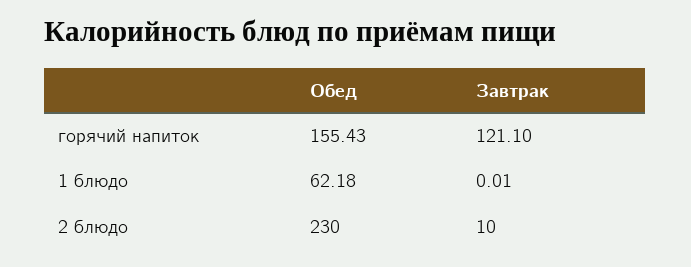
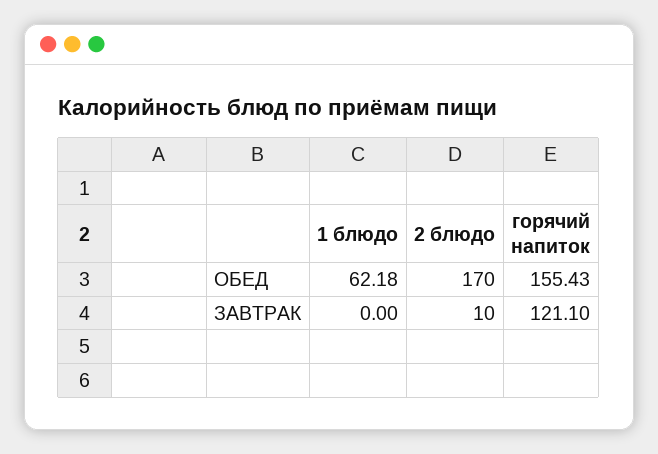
Завтрак, 1 блюдо: 0.01 -> 0
Обед, 2 блюдо: 230 -> 170

